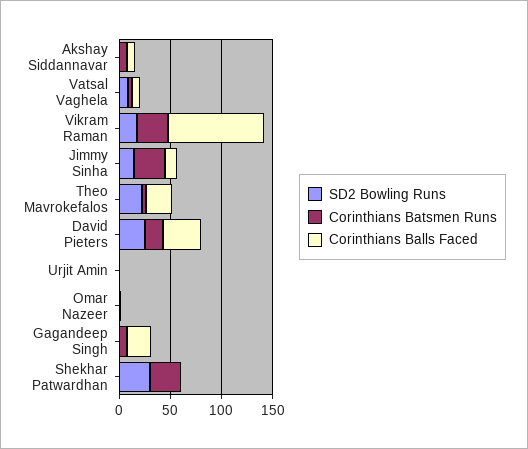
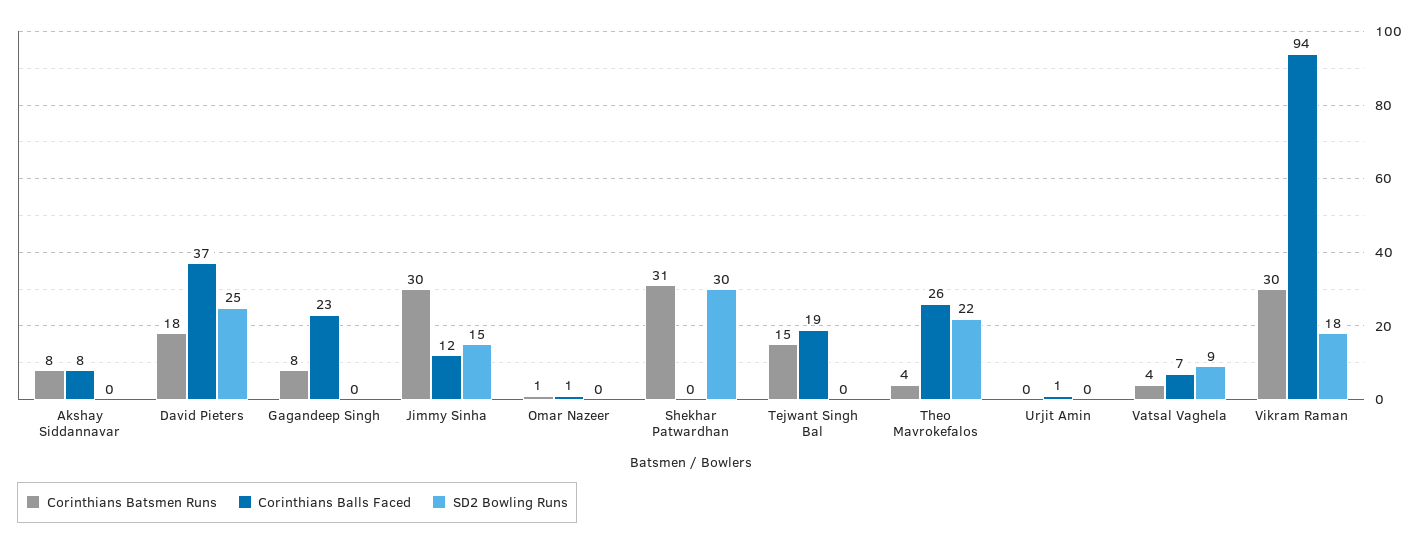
Corinthians Batsmen Runs, Tejwant Singh Bal: none -> 15
Corinthians Balls Faced, Tejwant Singh Bal: none -> 19
SD2 Bowling Runs, Tejwant Singh Bal: none -> 0

